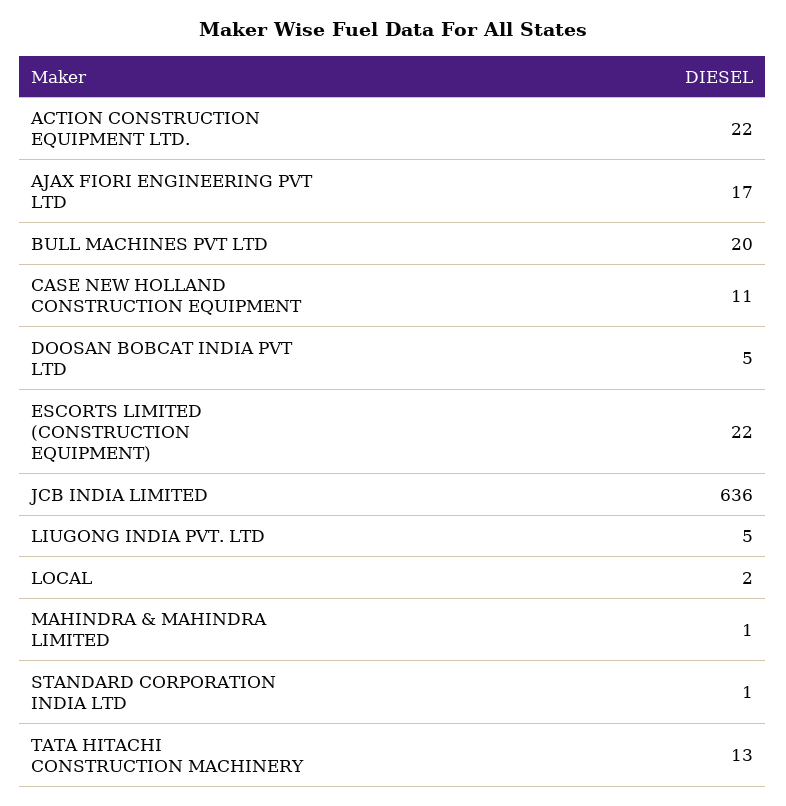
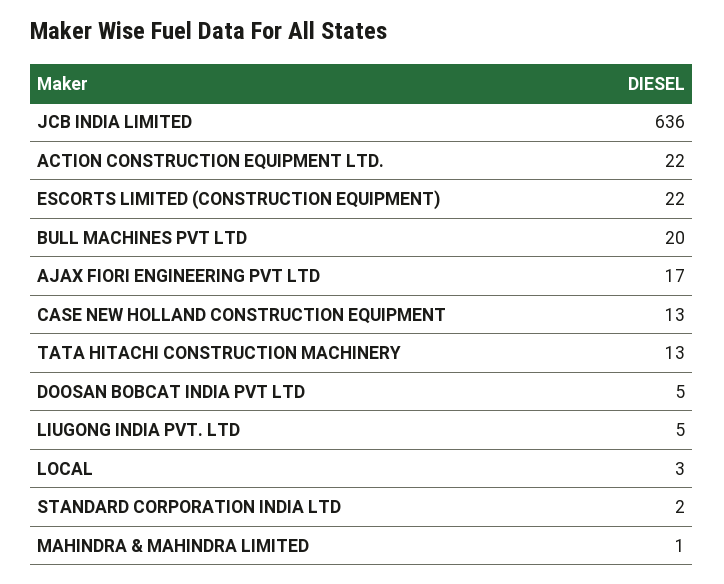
CASE NEW HOLLAND CONSTRUCTION EQUIPMENT: 11 -> 13
LOCAL: 2 -> 3
STANDARD CORPORATION INDIA LTD: 1 -> 2

